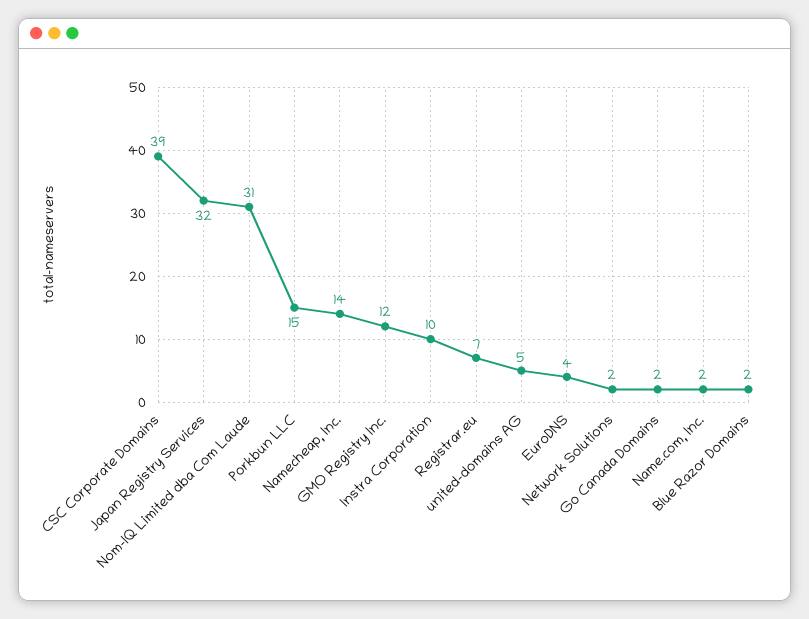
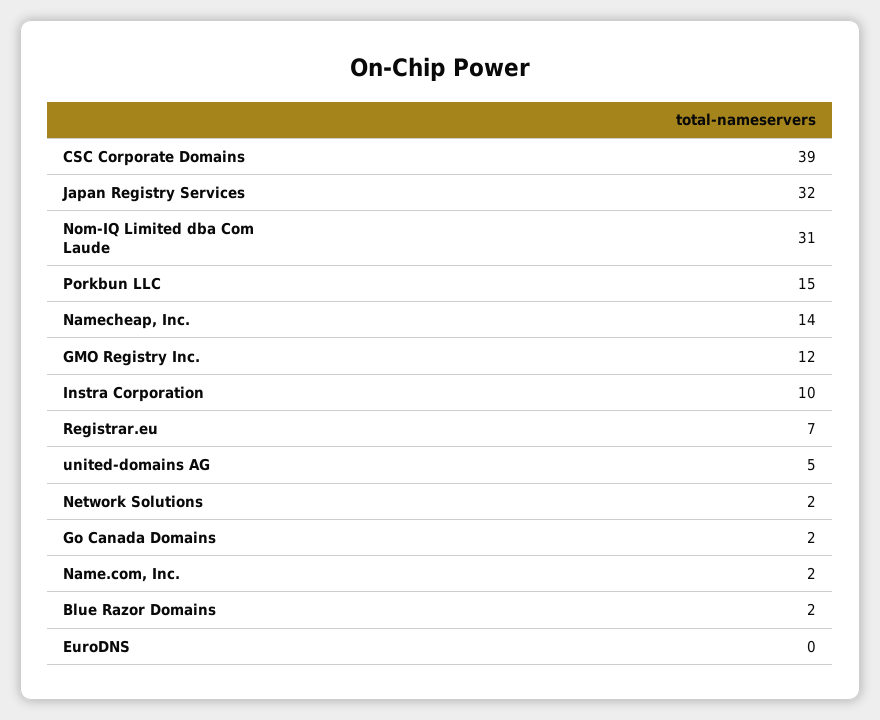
EuroDNS: 4 -> 0

